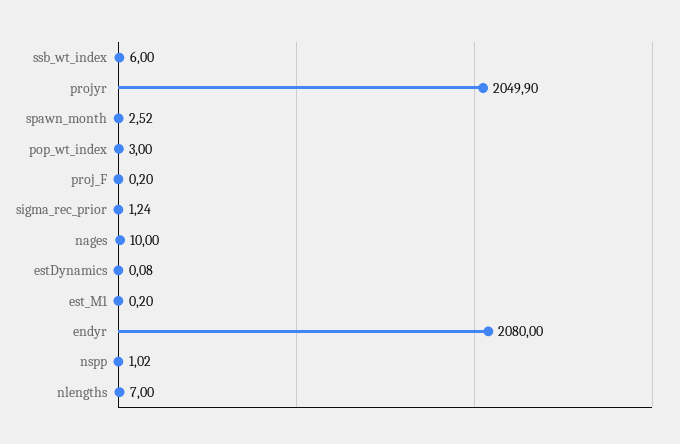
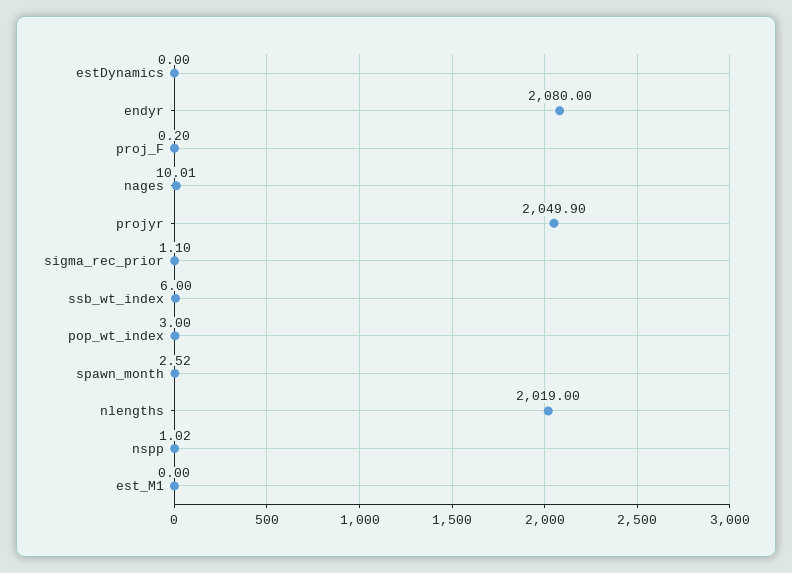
sigma_rec_prior: 1.24 -> 1.1
nages: 10 -> 10.01
estDynamics: 0.08 -> 0
est_M1: 0.2 -> 0
nlengths: 7 -> 2019

